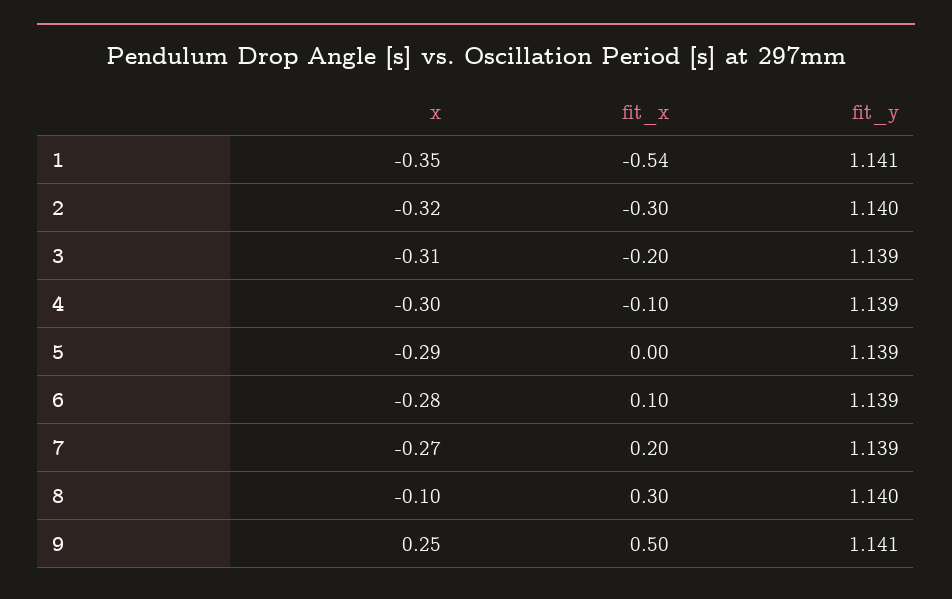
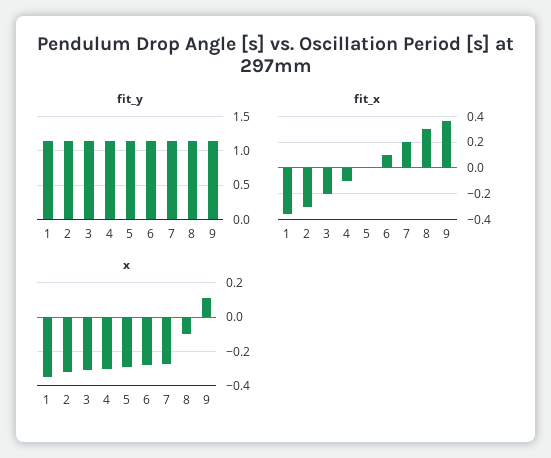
fit_x, 1: -0.54 -> -0.35
x, 9: 0.25 -> 0.1
fit_x, 9: 0.5 -> 0.35

